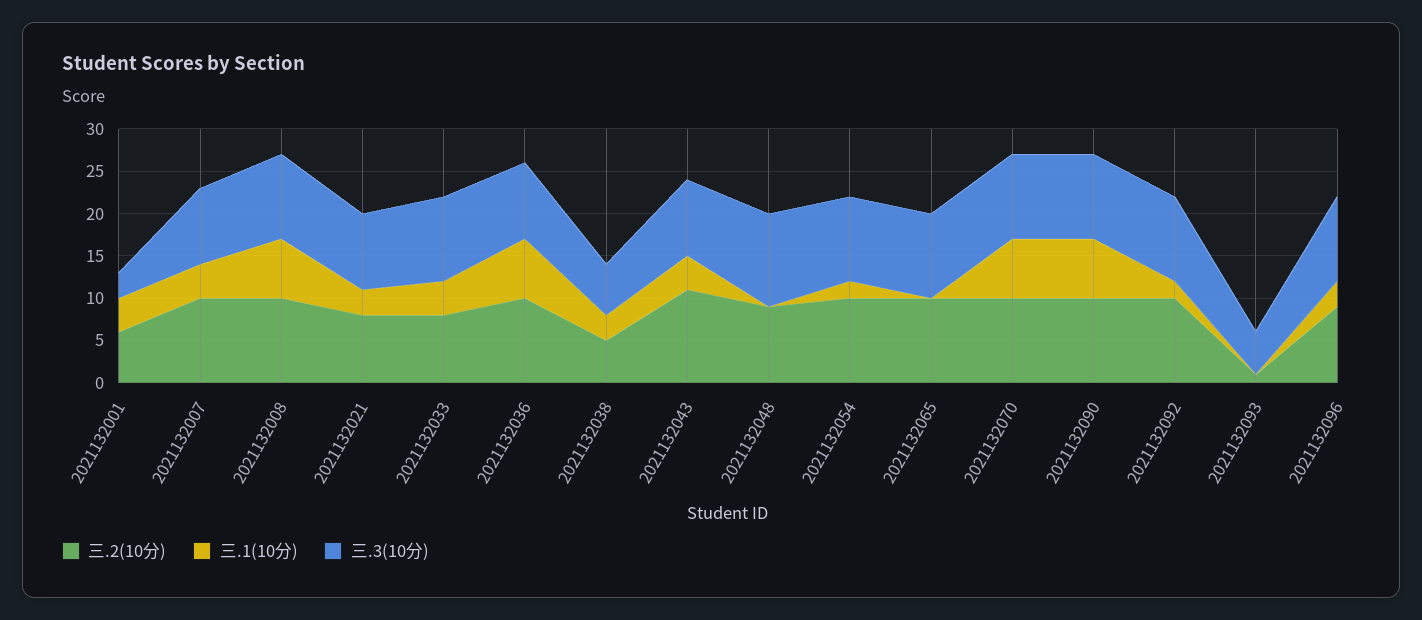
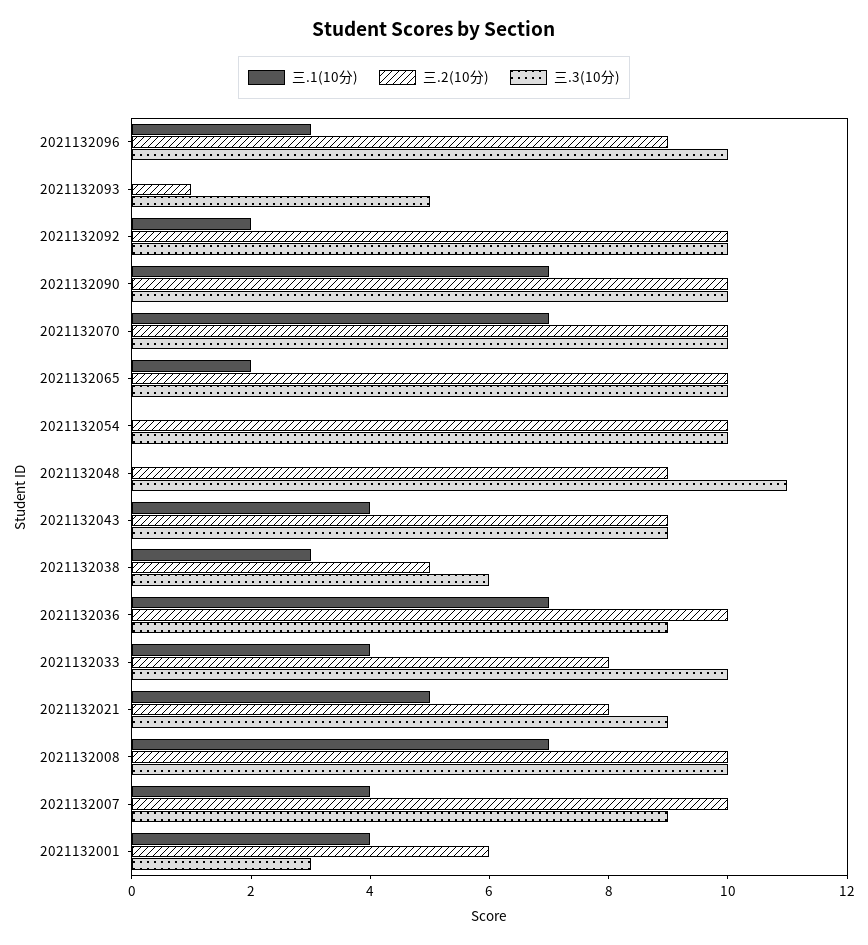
三.1(10分), 2021132021: 3 -> 5
三.2(10分), 2021132043: 11 -> 9
三.1(10分), 2021132054: 2 -> 0
三.1(10分), 2021132065: 0 -> 2

